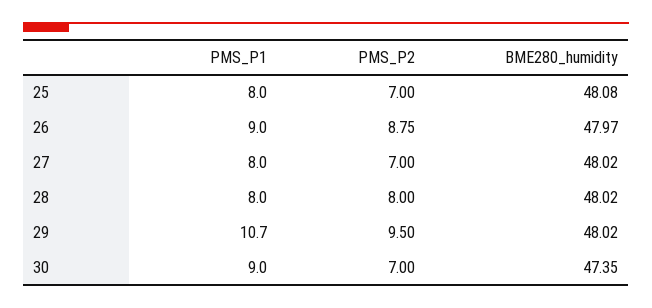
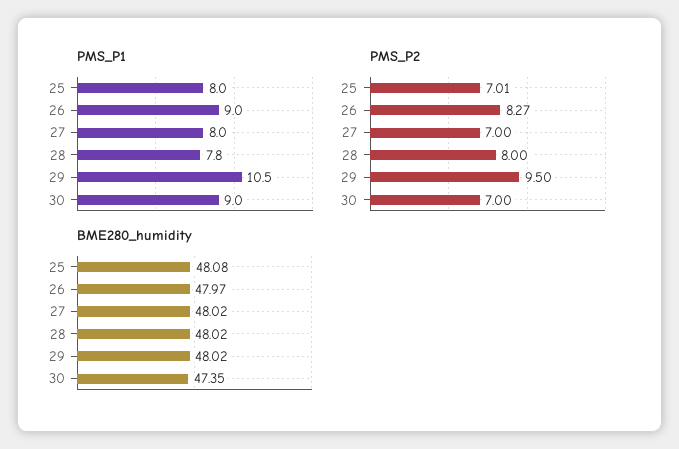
PMS_P2, 25: 7 -> 7.01
PMS_P2, 26: 8.75 -> 8.27
PMS_P1, 28: 8 -> 7.8
PMS_P1, 29: 10.7 -> 10.5

